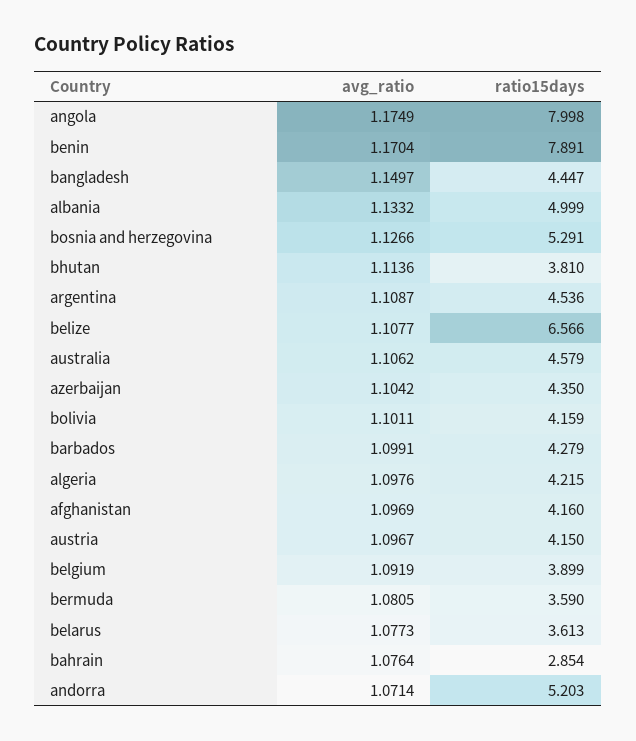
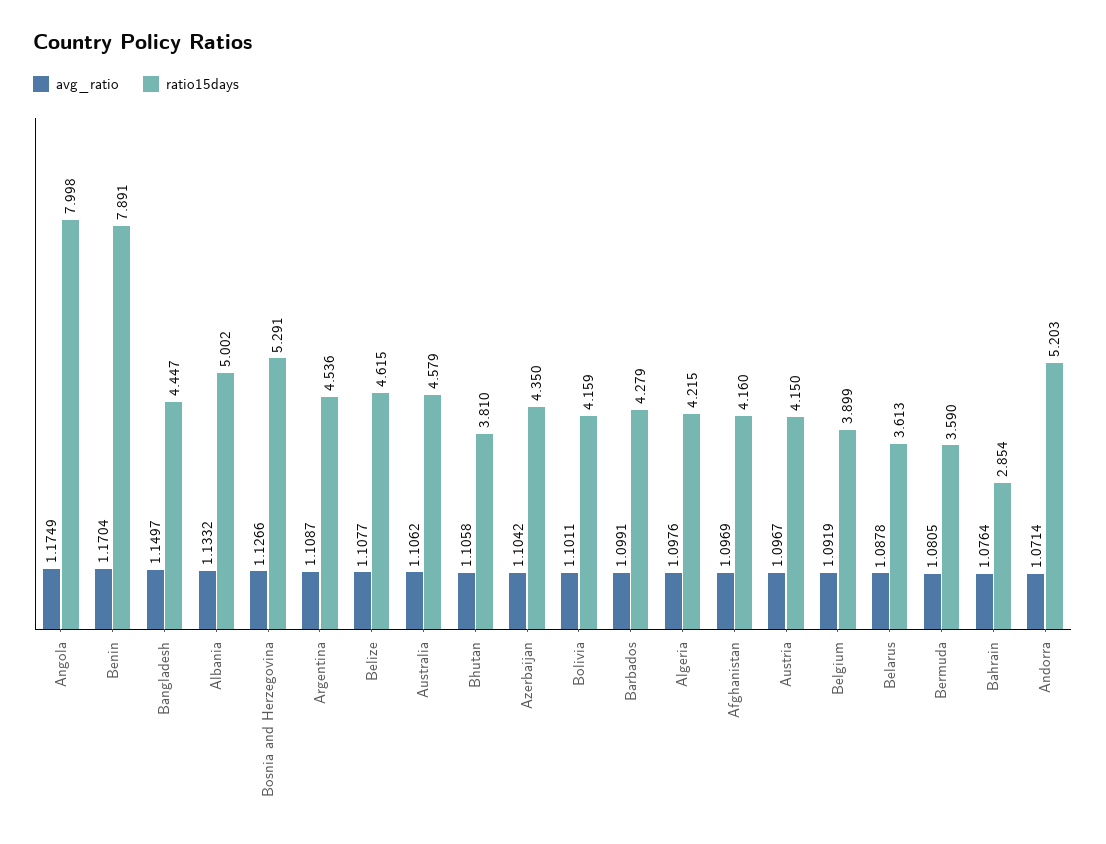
ratio15days, albania: 4.999 -> 5.002
avg_ratio, bhutan: 1.1136 -> 1.1058
ratio15days, belize: 6.566 -> 4.615
avg_ratio, belarus: 1.0773 -> 1.0878

